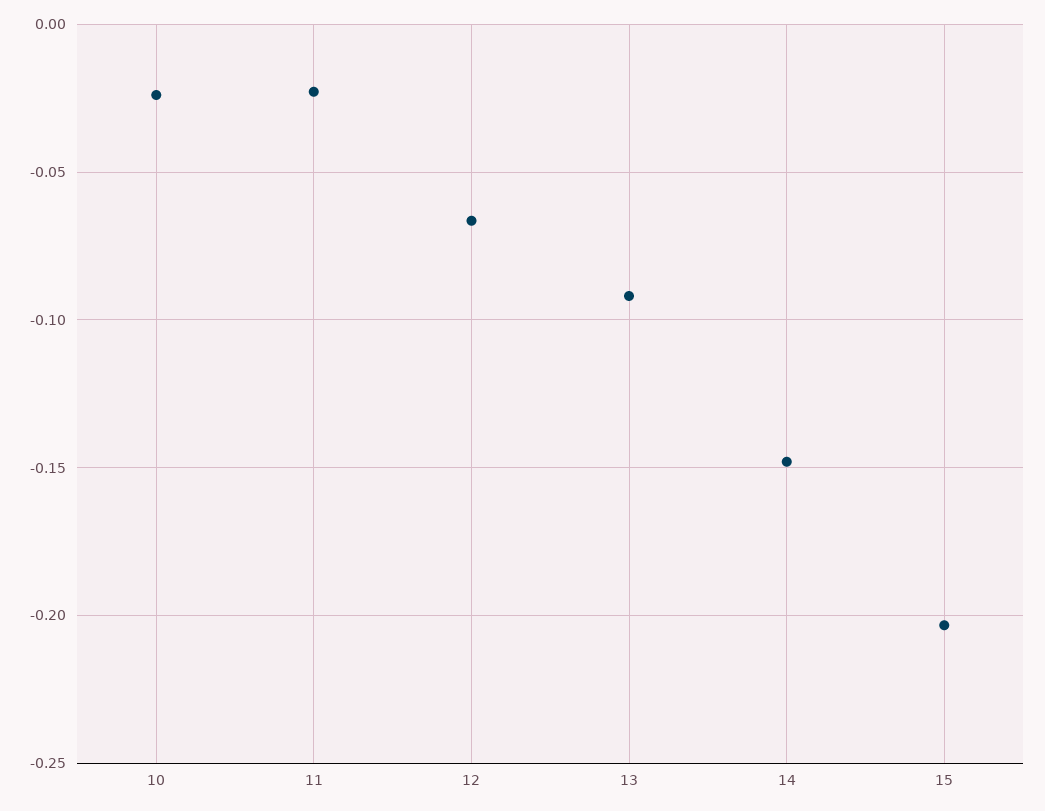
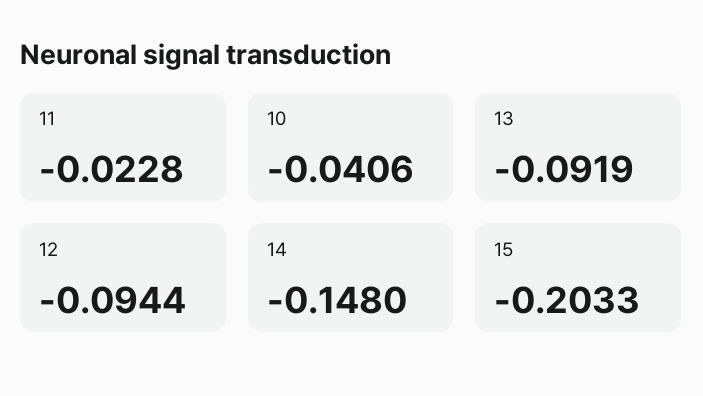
10: -0.025 -> -0.0406
12: -0.065 -> -0.0944

